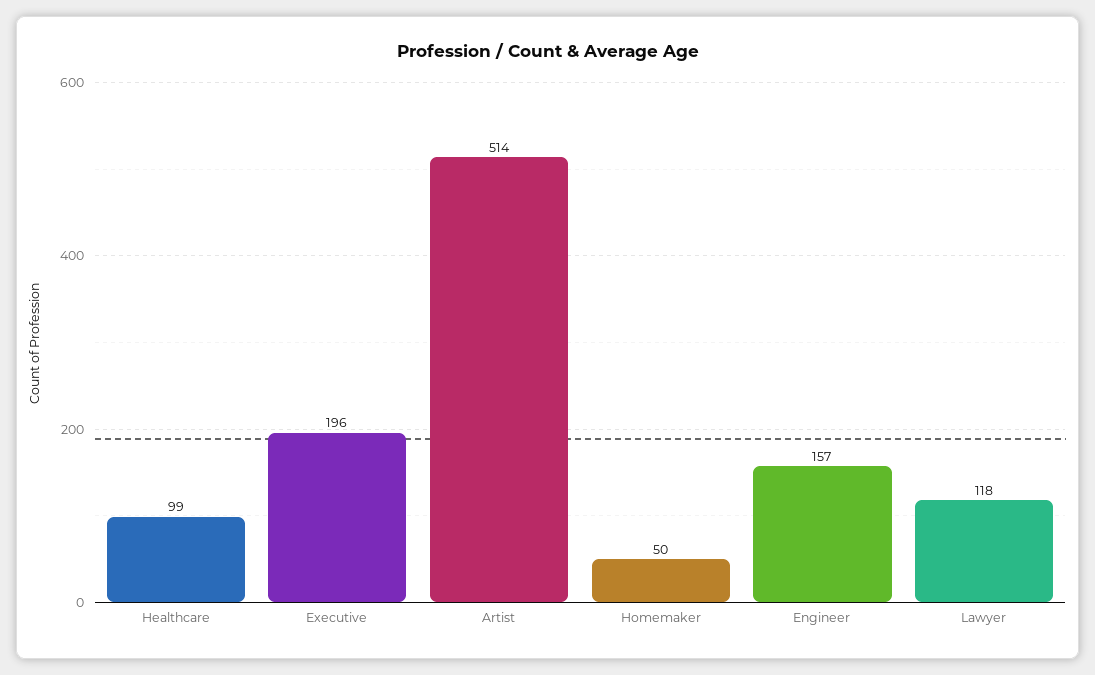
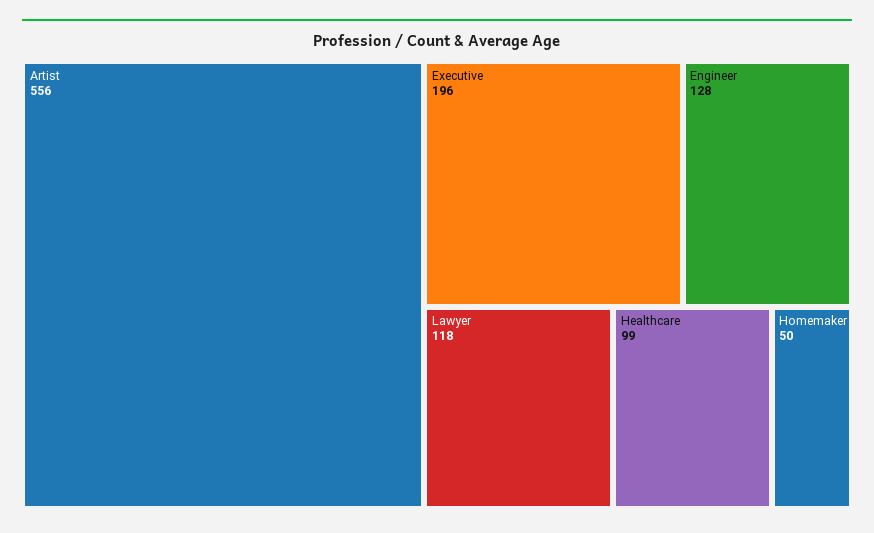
Artist: 514 -> 556
Engineer: 157 -> 128

